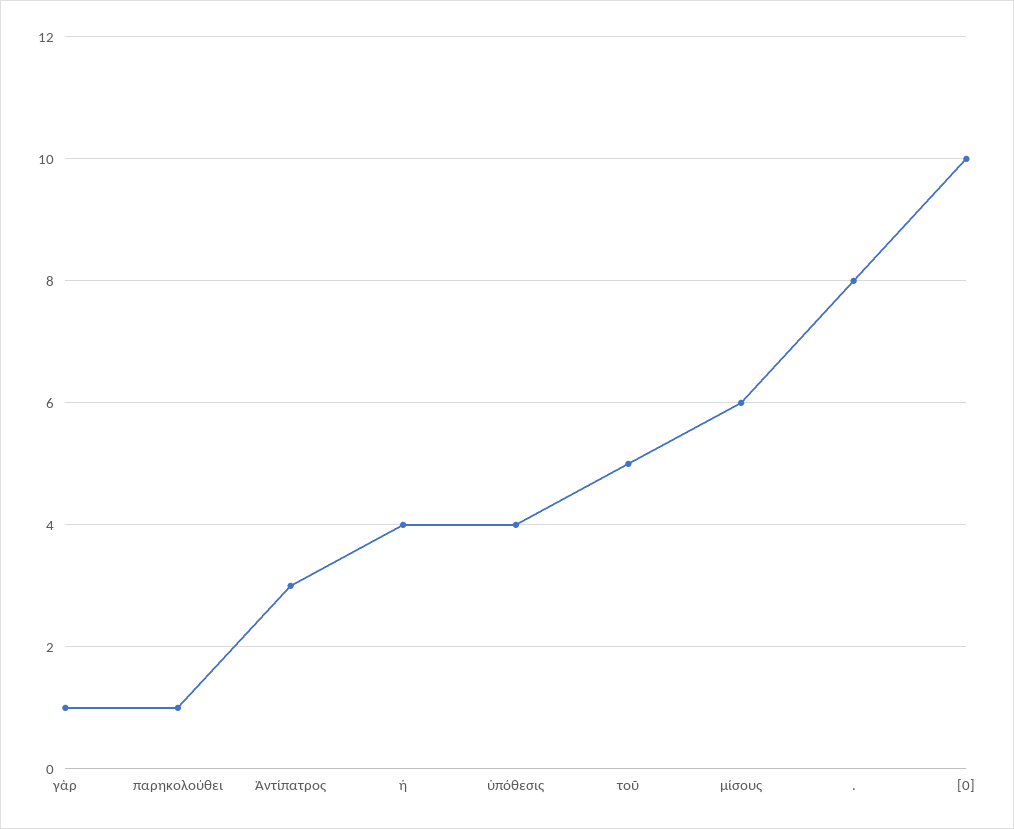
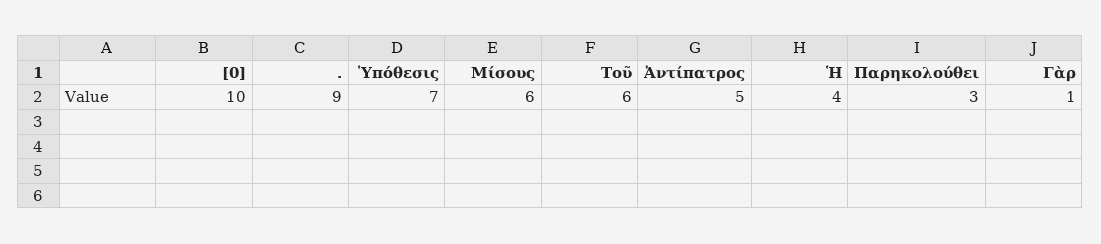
παρηκολούθει: 1 -> 3
Ἀντίπατρος: 3 -> 5
ὑπόθεσις: 4 -> 7
τοῦ: 5 -> 6
.: 8 -> 9

